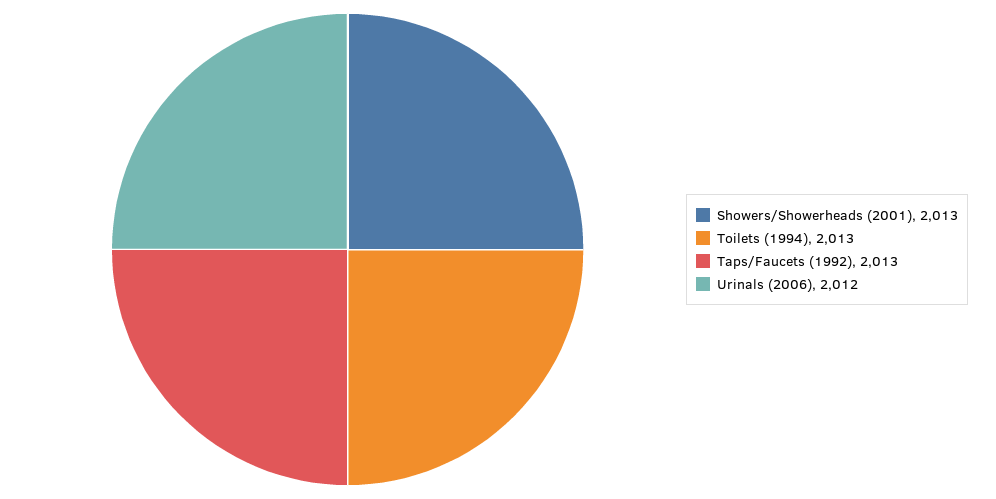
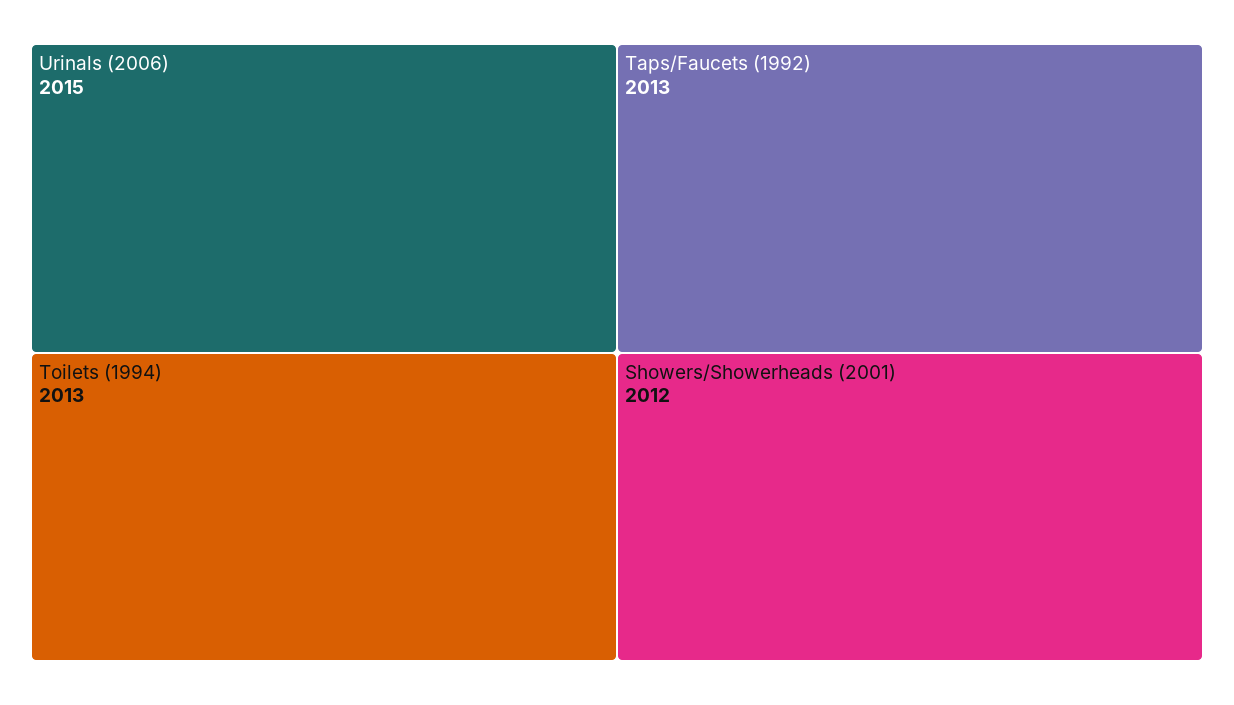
Showers/Showerheads (2001): 2013 -> 2012
Urinals (2006): 2012 -> 2015

